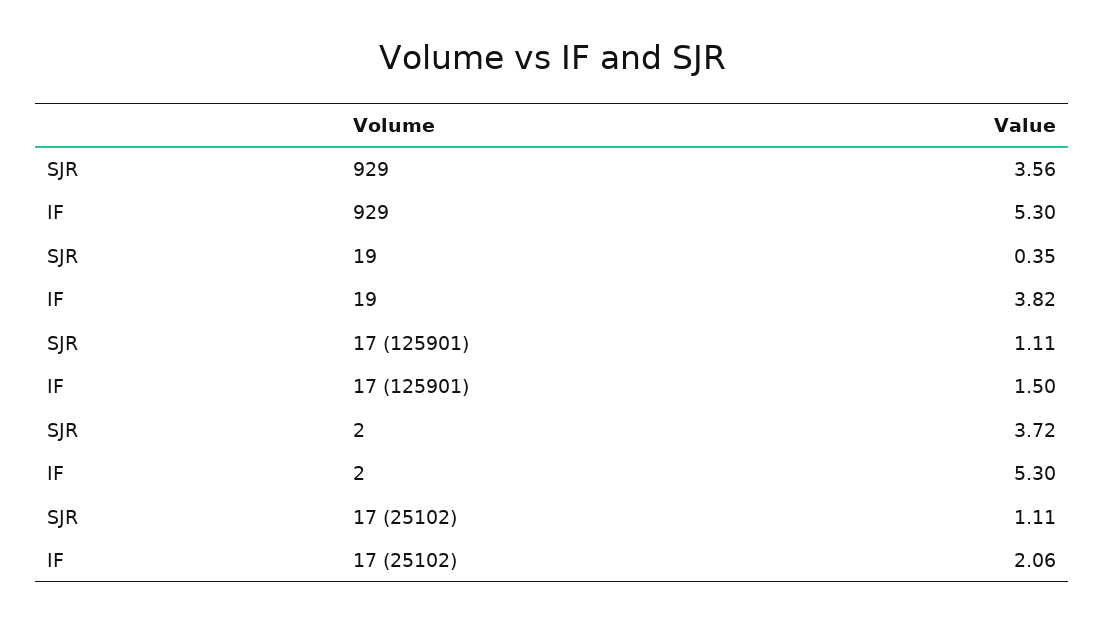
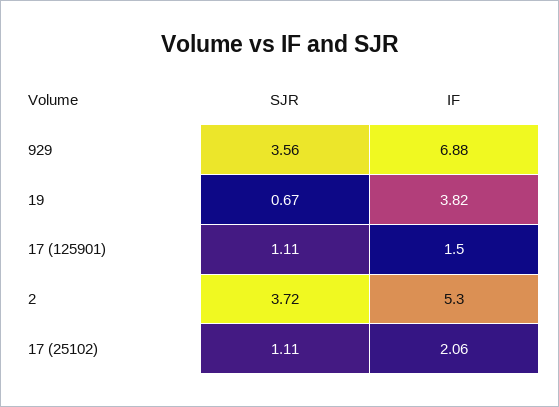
IF, 929: 5.3 -> 6.88
SJR, 19: 0.35 -> 0.67

